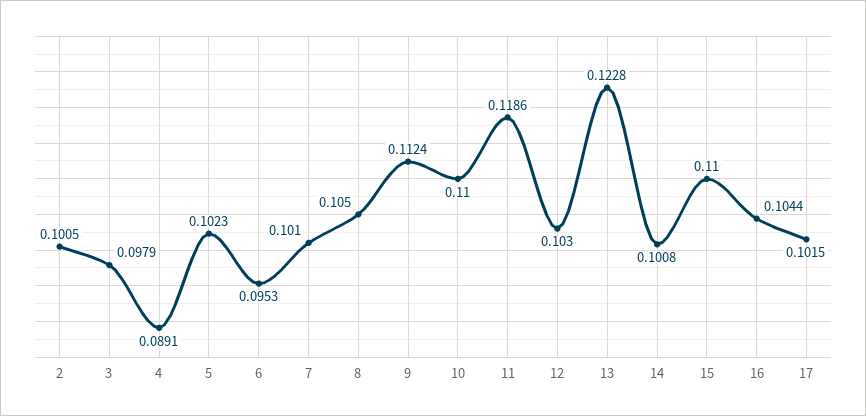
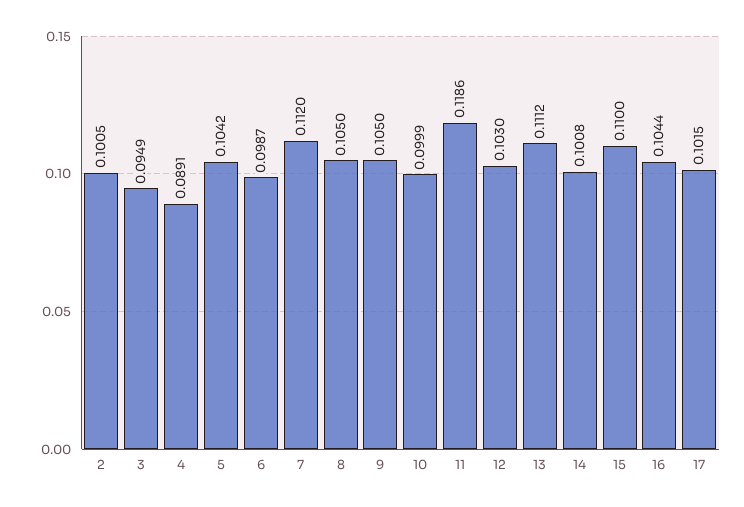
3: 0.0979 -> 0.0949
5: 0.1023 -> 0.1042
6: 0.0953 -> 0.0987
7: 0.101 -> 0.112
9: 0.1124 -> 0.105
10: 0.11 -> 0.0999
13: 0.1228 -> 0.1112

